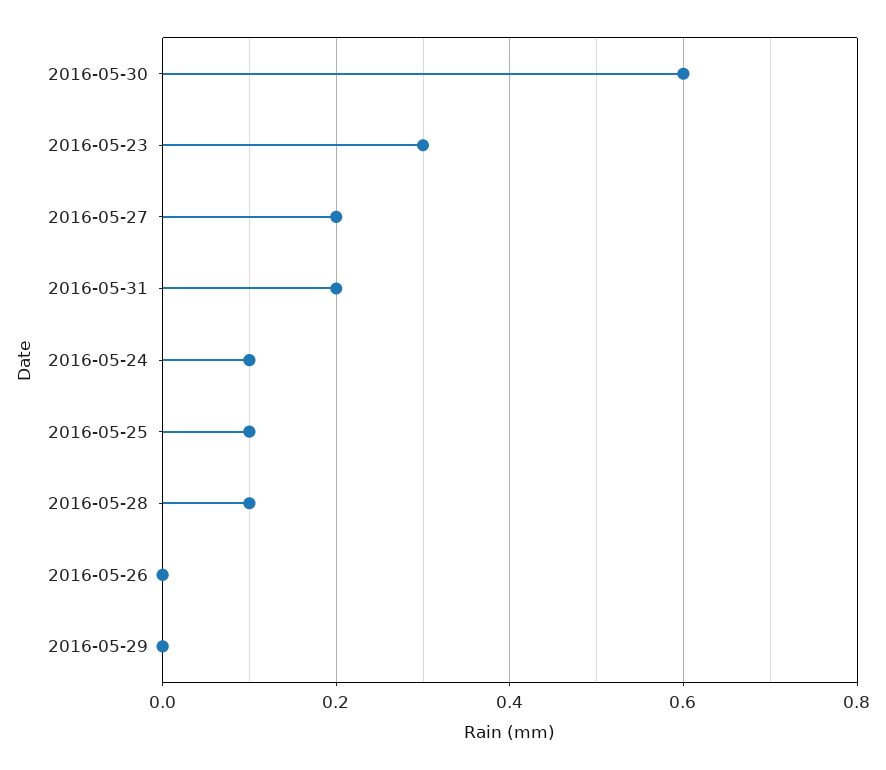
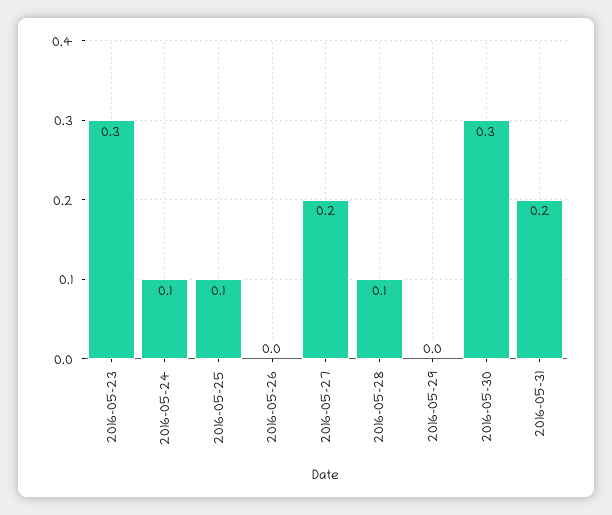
2016-05-30: 0.6 -> 0.3

